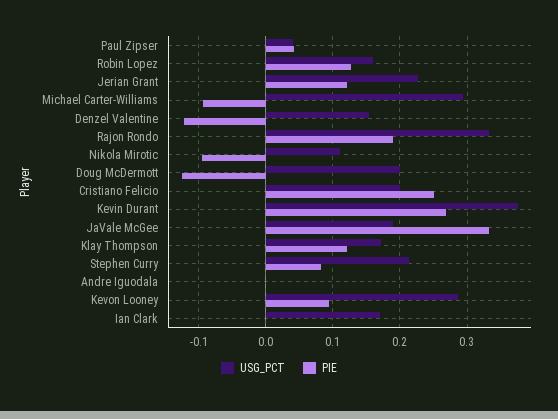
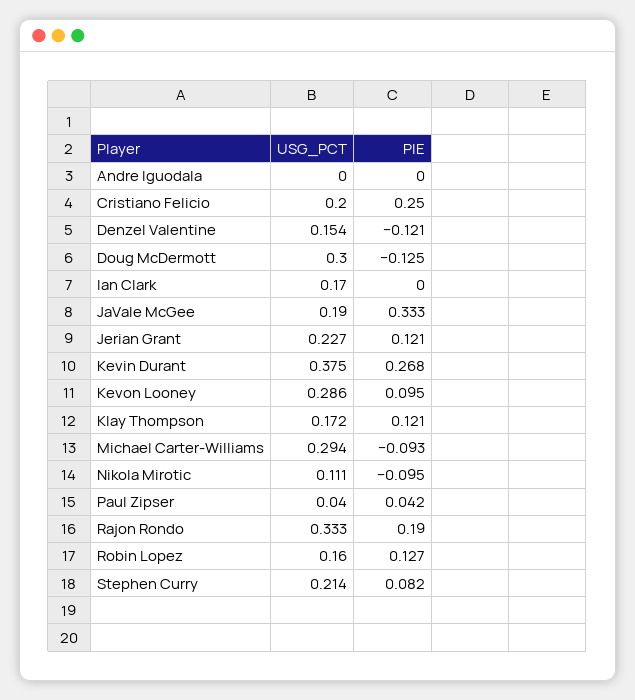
USG_PCT, Doug McDermott: 0.2 -> 0.3

